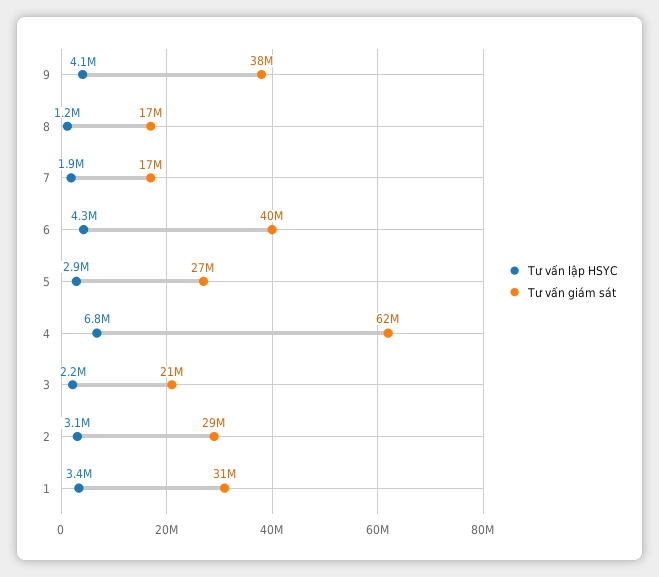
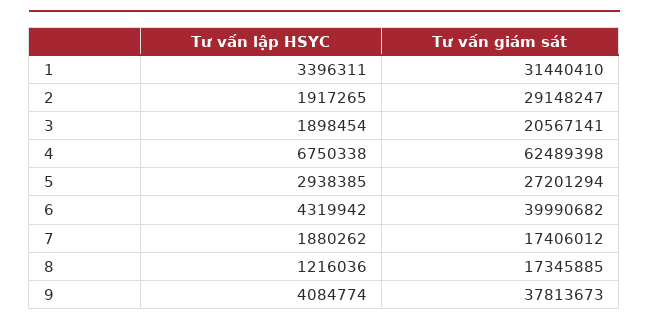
Tư vấn lập HSYC, 3: 2200000 -> 1898454
Tư vấn lập HSYC, 2: 3100000 -> 1917265

